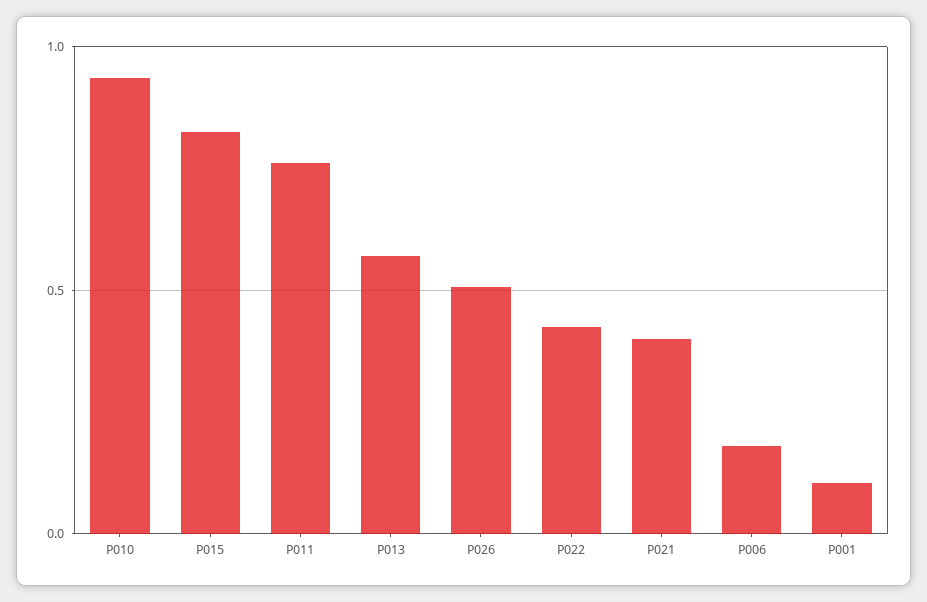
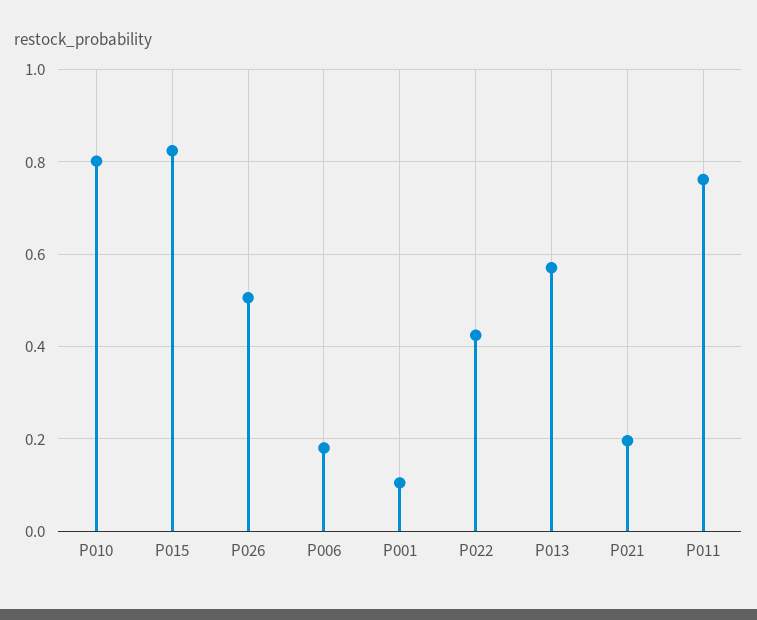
P010: 0.95 -> 0.8
P021: 0.4 -> 0.2

